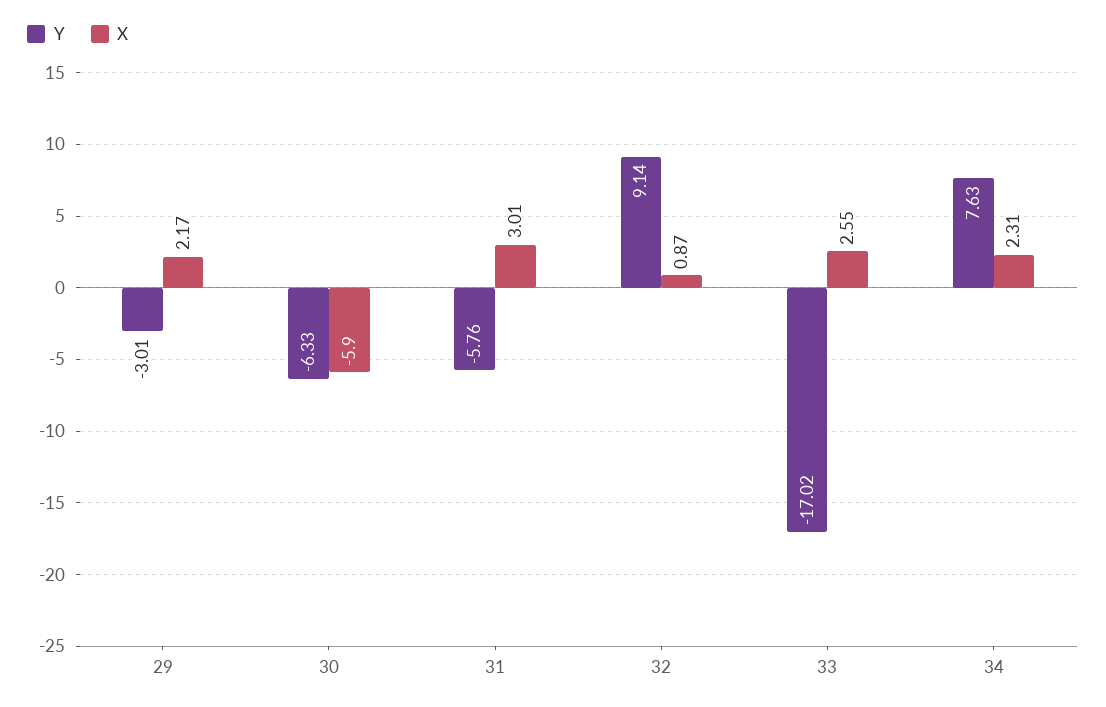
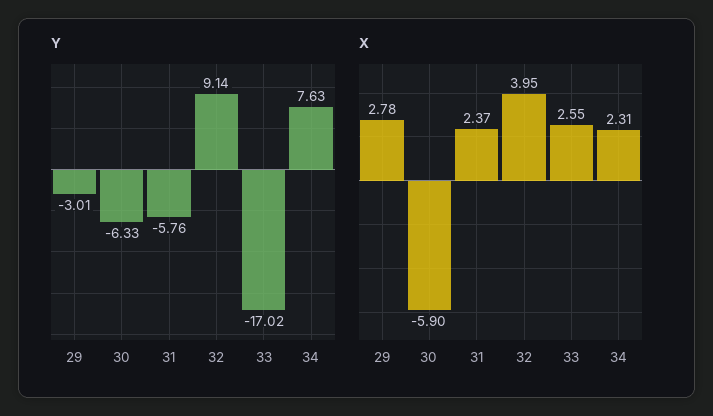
X, 29: 2.17 -> 2.78
X, 31: 3.01 -> 2.37
X, 32: 0.87 -> 3.95

